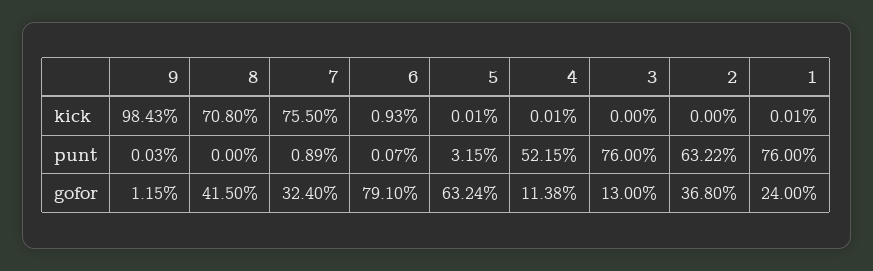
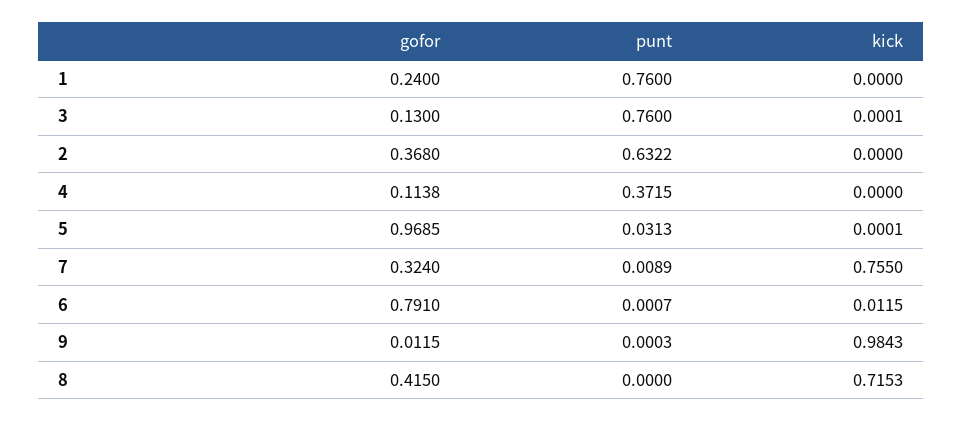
8, kick: 0.708 -> 0.7153
6, kick: 0.0093 -> 0.0115
4, kick: 0.0001 -> 0
3, kick: 0 -> 0.0001
1, kick: 0.0001 -> 0
5, punt: 0.0315 -> 0.0313
4, punt: 0.5215 -> 0.3715
5, gofor: 0.6324 -> 0.9685

